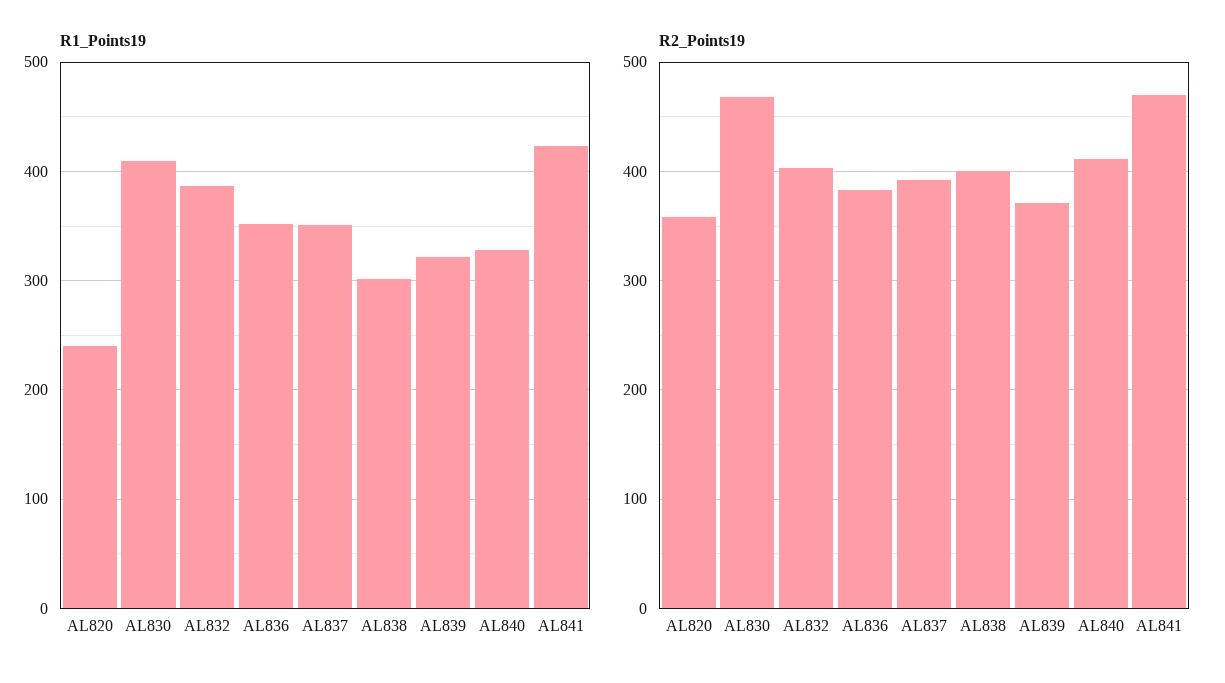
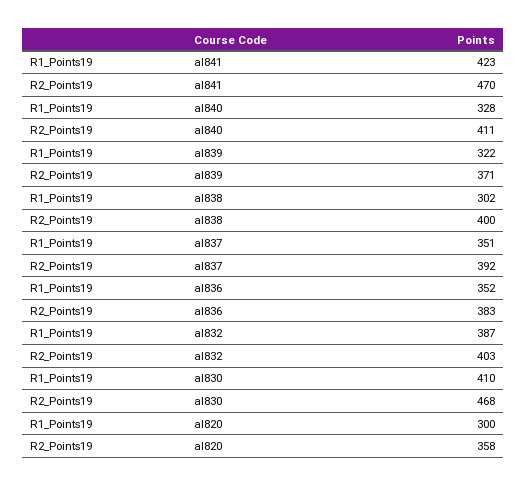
R1_Points19, AL820: 240 -> 300

